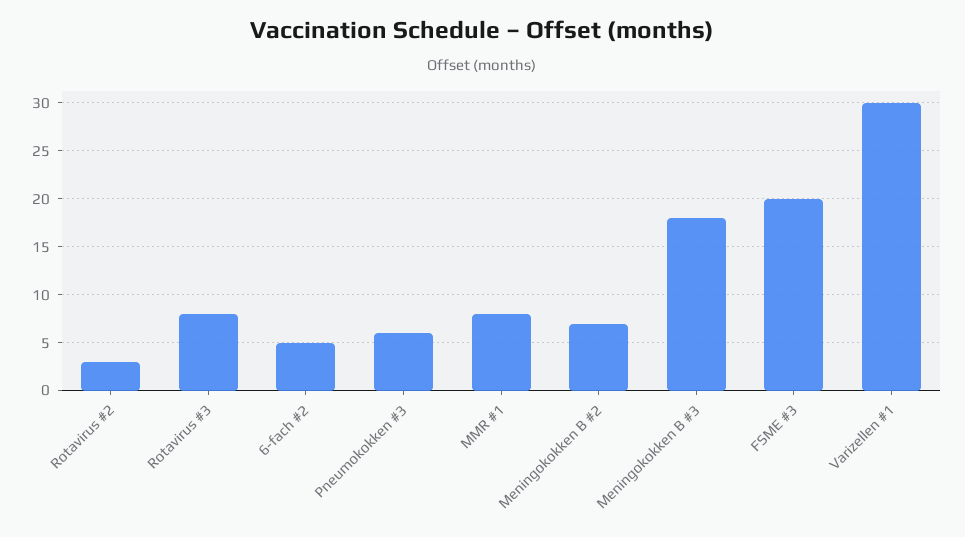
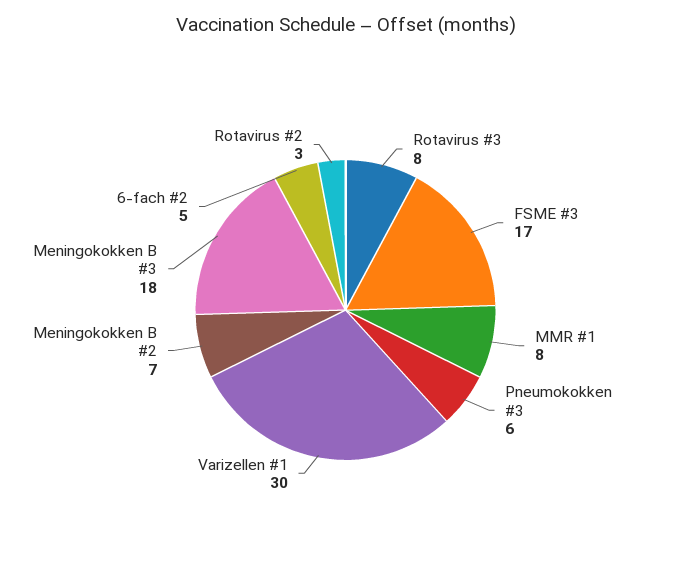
FSME #3: 20 -> 17

